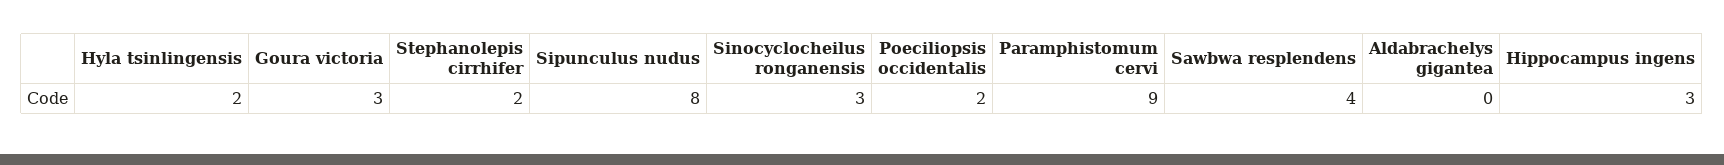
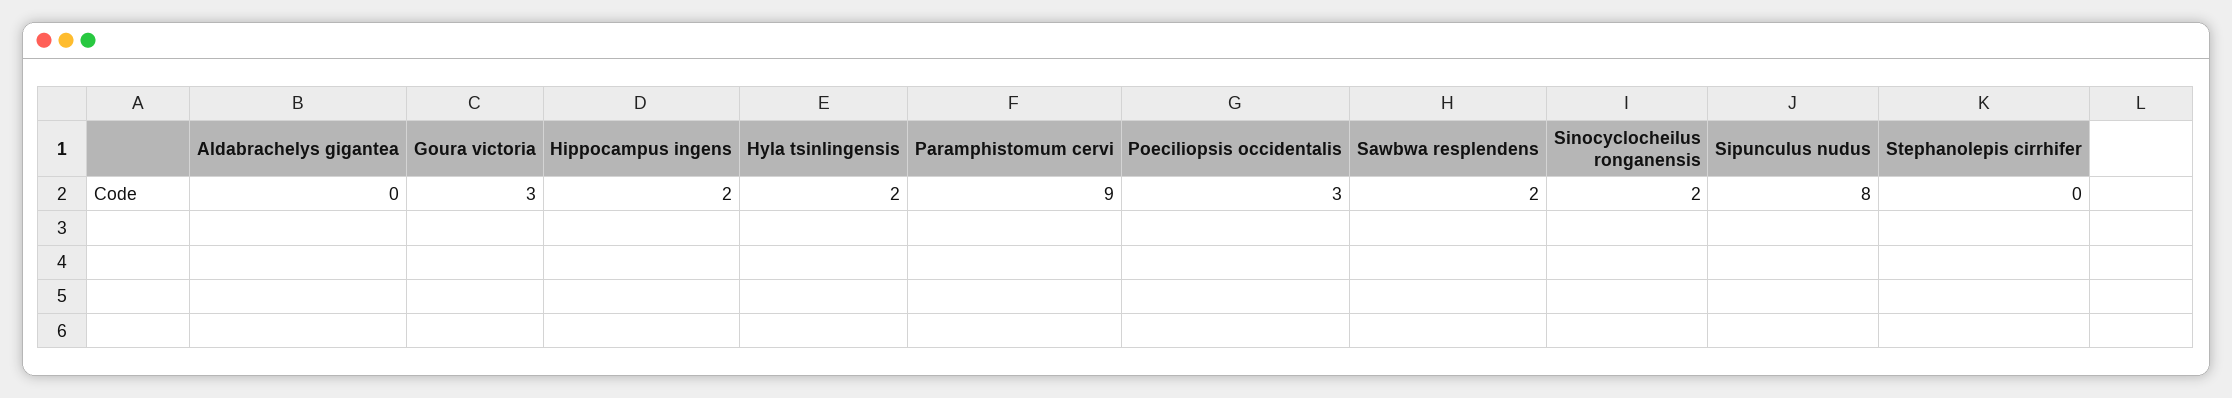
Stephanolepis cirrhifer: 2 -> 0
Sinocyclocheilus ronganensis: 3 -> 2
Poeciliopsis occidentalis: 2 -> 3
Sawbwa resplendens: 4 -> 2
Hippocampus ingens: 3 -> 2

